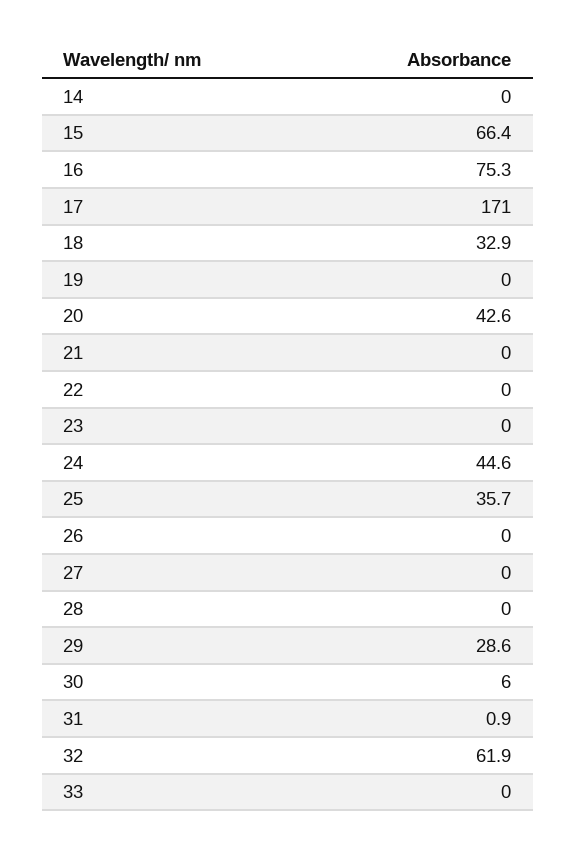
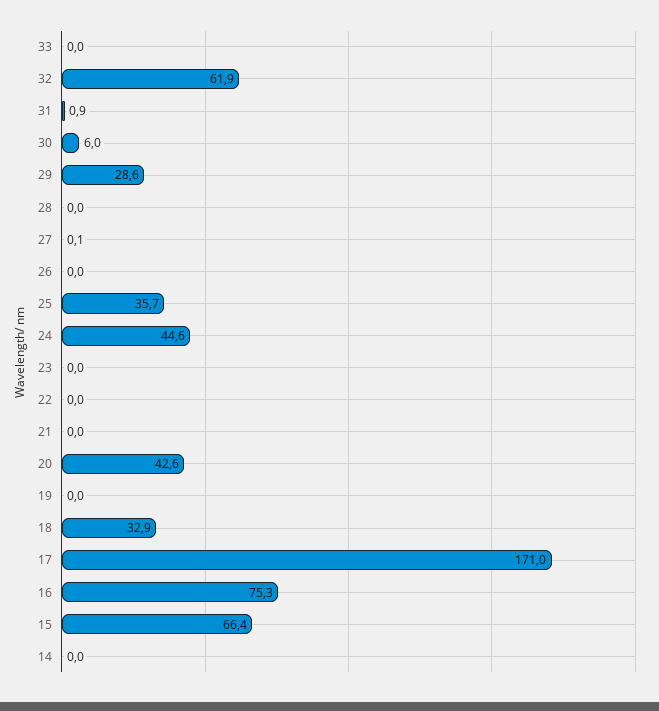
27: 0 -> 0.1

